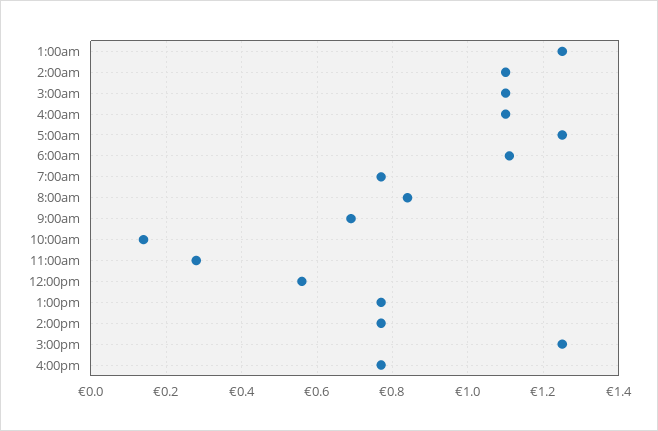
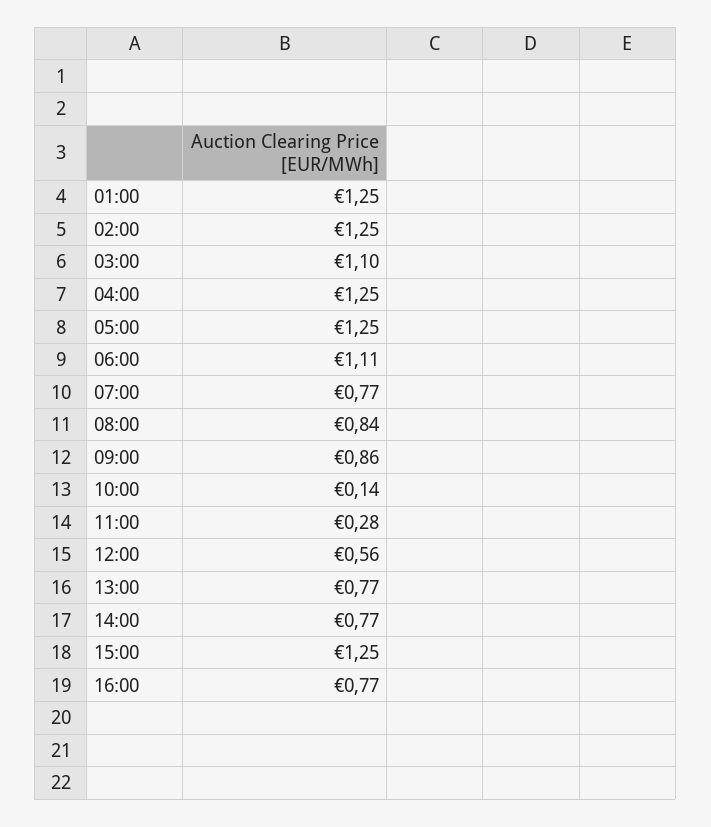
2:00am: 1.1 -> 1.25
4:00am: 1.1 -> 1.25
9:00am: 0.7 -> 0.86

